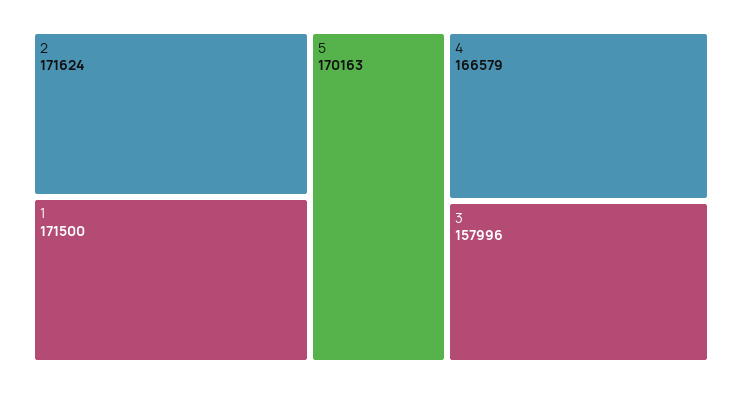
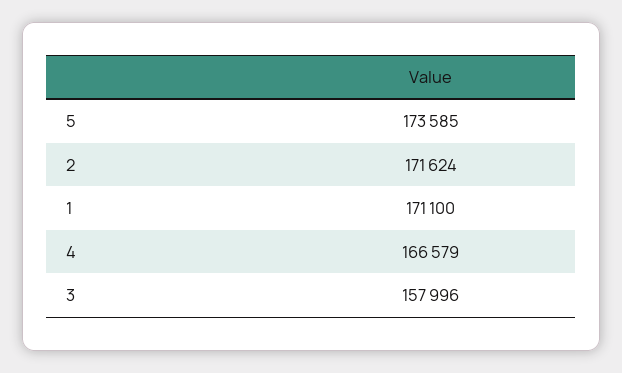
1: 171500 -> 171100
5: 170163 -> 173585

